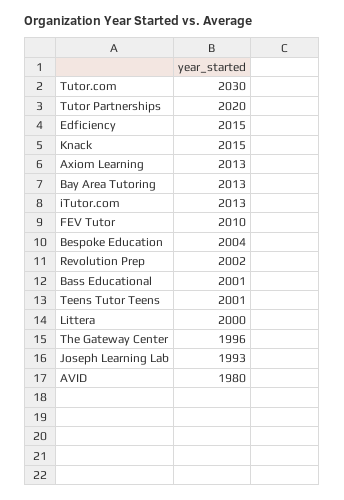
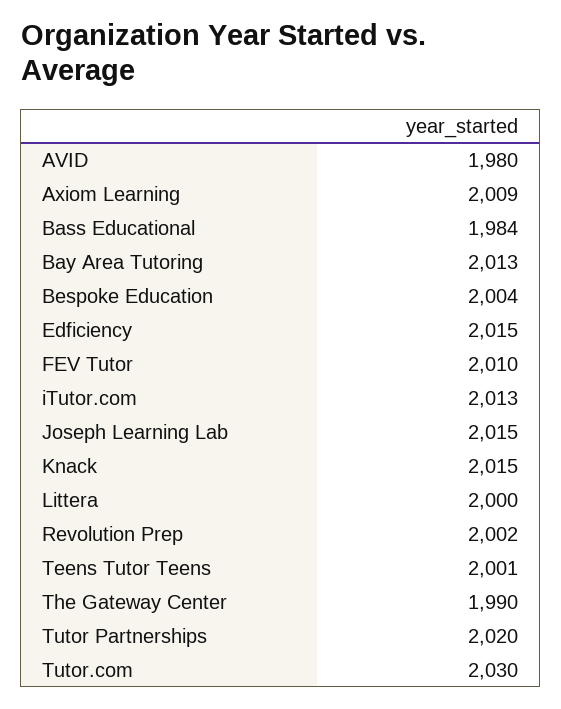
Axiom Learning: 2013 -> 2009
Bass Educational: 2001 -> 1984
The Gateway Center: 1996 -> 1990
Joseph Learning Lab: 1993 -> 2015

